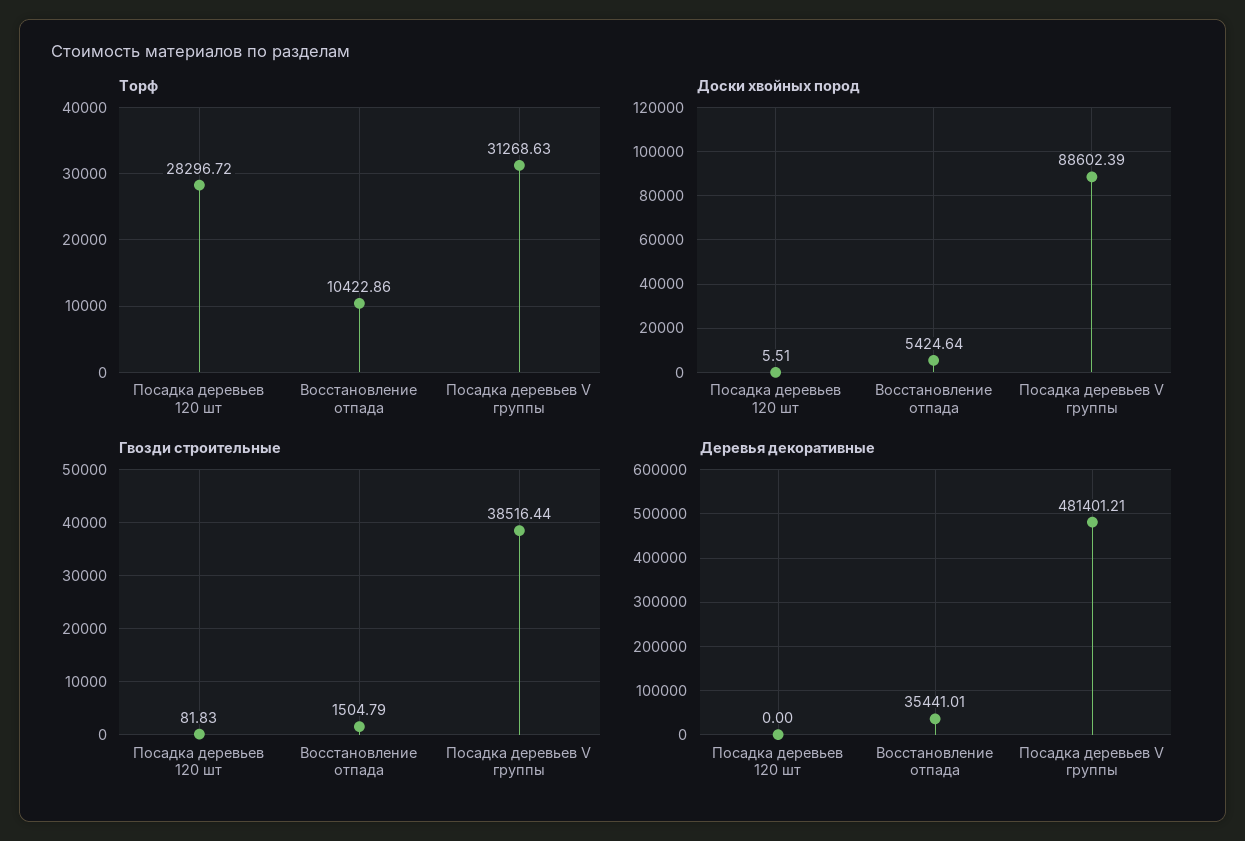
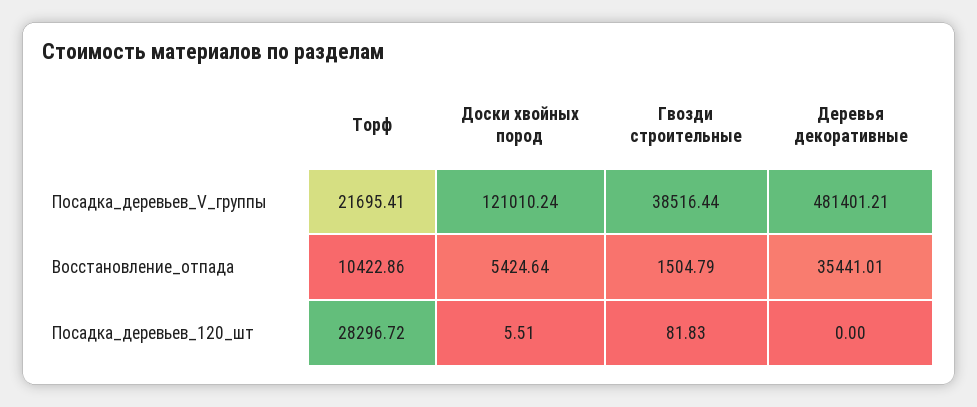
Торф, Посадка деревьев V группы: 31268.63 -> 21695.41
Доски хвойных пород, Посадка деревьев V группы: 88602.39 -> 121010.24

